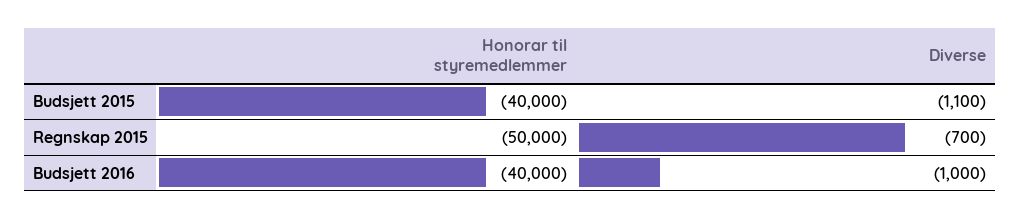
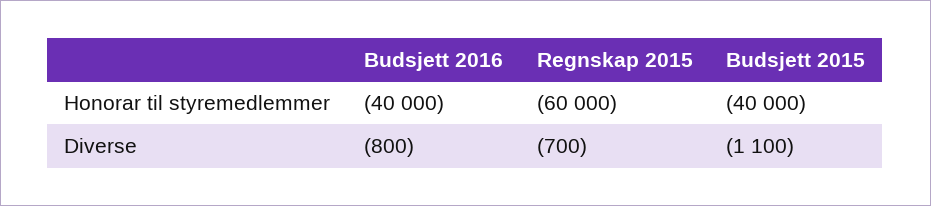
Honorar til styremedlemmer, Regnskap 2015: -50000 -> -60000
Diverse, Budsjett 2016: -1000 -> -800

